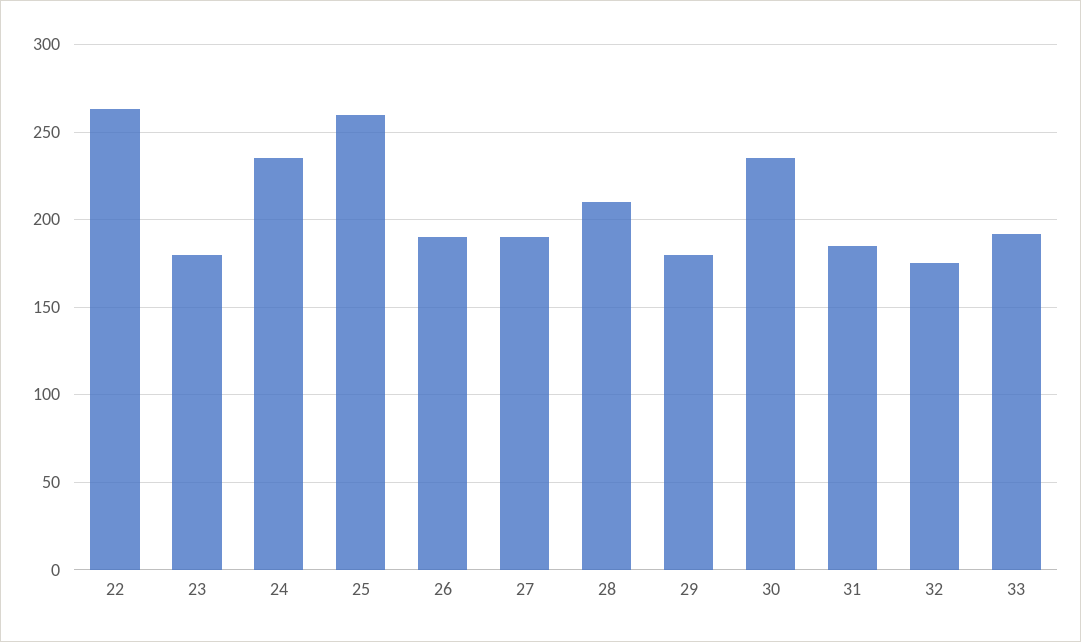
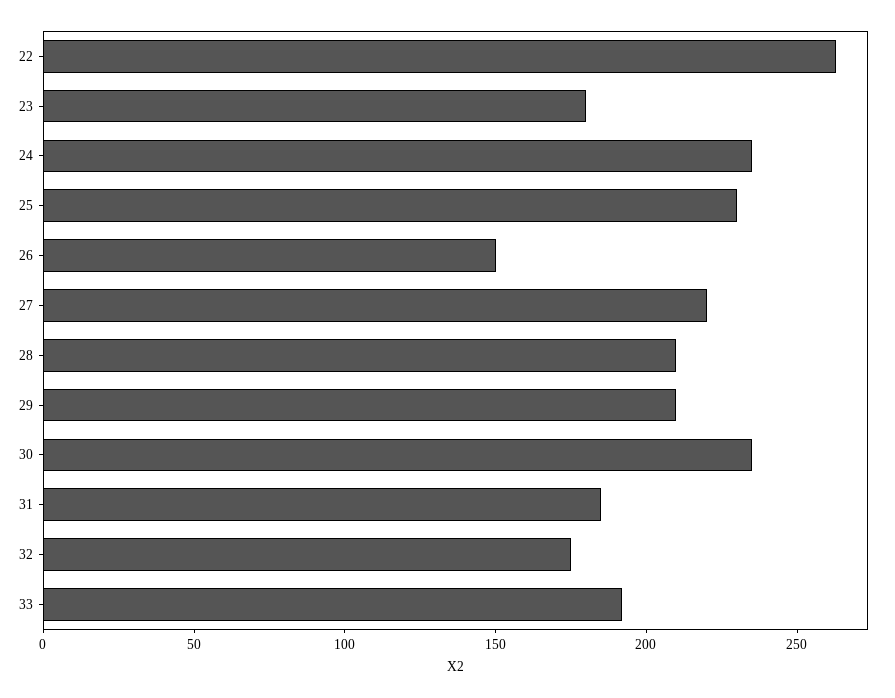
25: 260 -> 230
26: 190 -> 150
27: 190 -> 220
29: 180 -> 210

